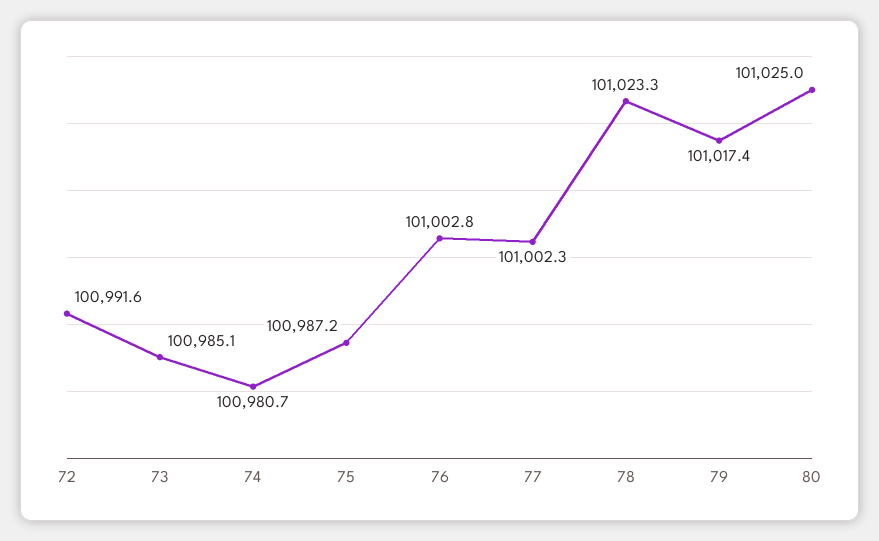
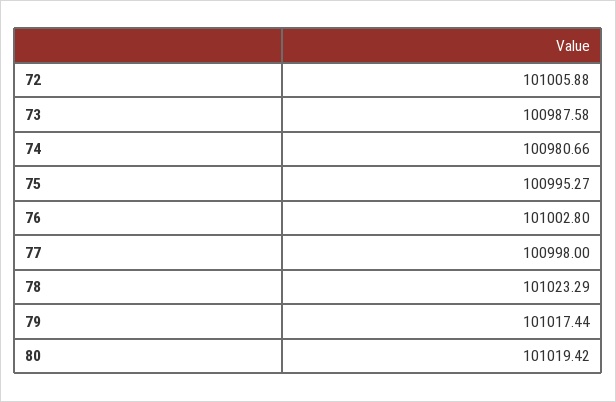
72: 100991.6 -> 101005.88
73: 100985.1 -> 100987.58
75: 100987.2 -> 100995.27
77: 101002.3 -> 100998
80: 101025 -> 101019.42

